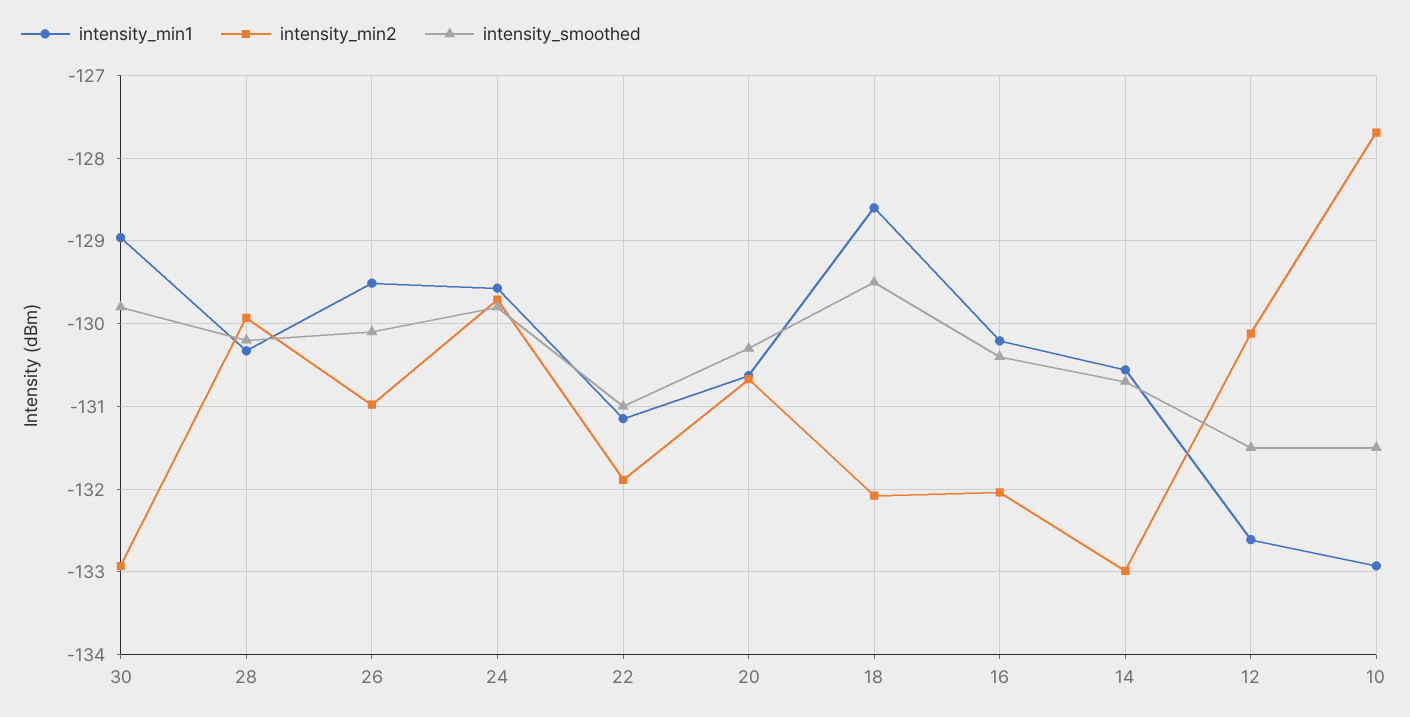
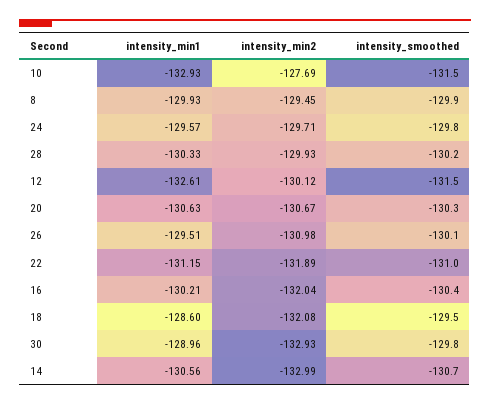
intensity_min1, 8: none -> -129.93
intensity_min2, 8: none -> -129.45
intensity_smoothed, 8: none -> -129.9

